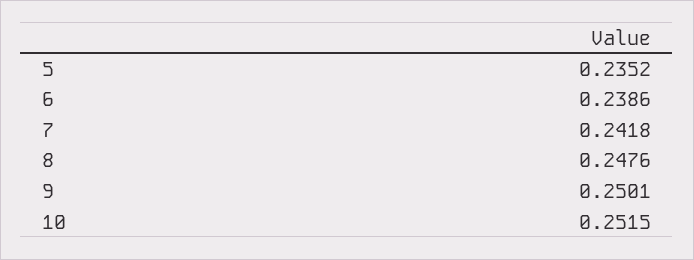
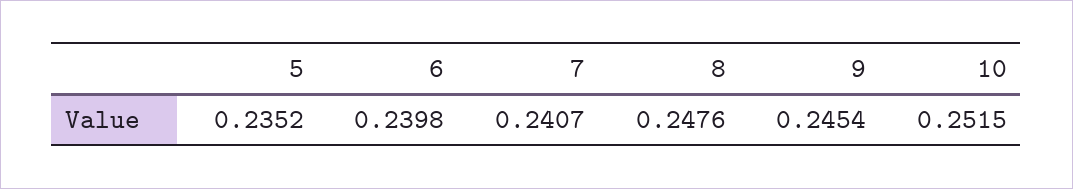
6: 0.2386 -> 0.2398
7: 0.2418 -> 0.2407
9: 0.2501 -> 0.2454

